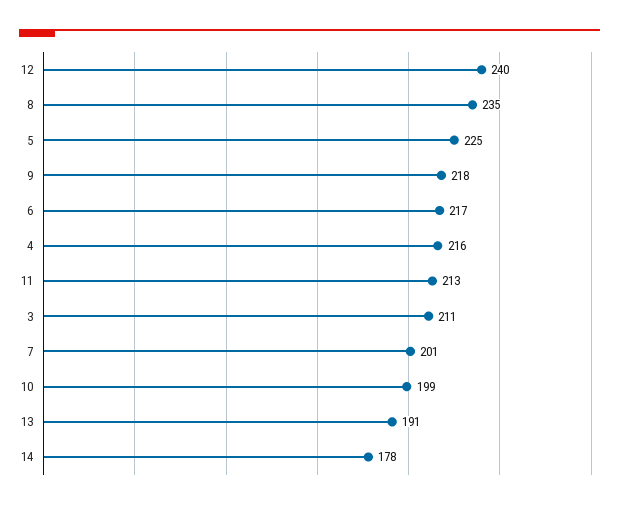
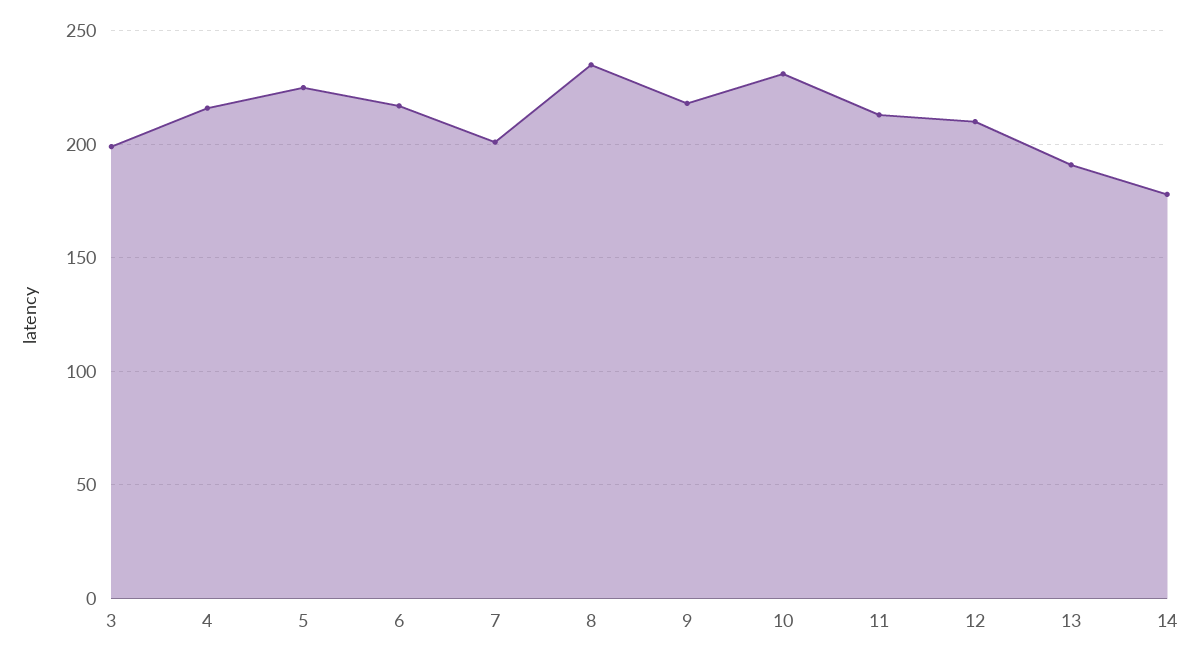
12: 240 -> 210
3: 211 -> 200
10: 199 -> 230

